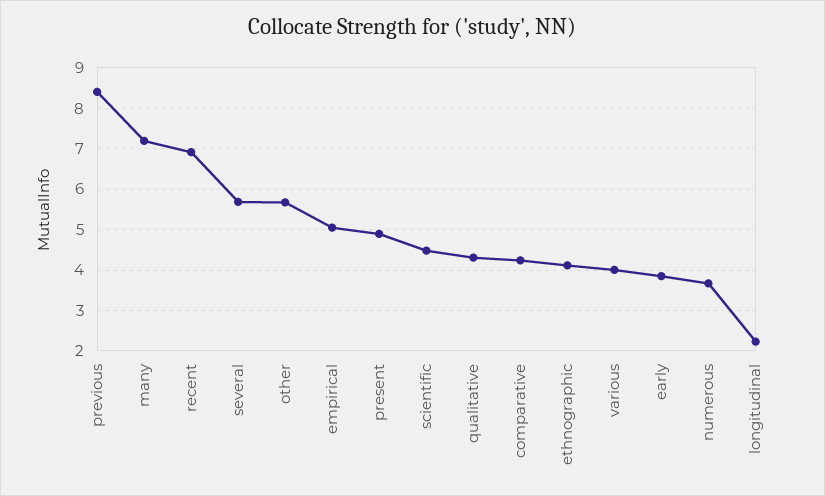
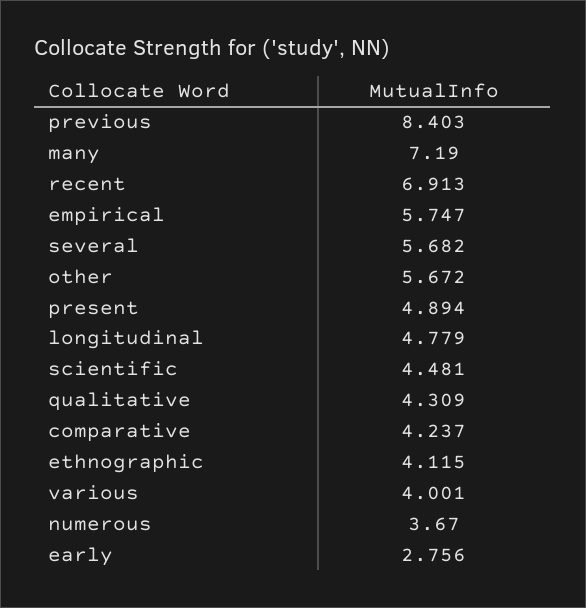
empirical: 5 -> 5.747
early: 3.8 -> 2.756
longitudinal: 2.2 -> 4.779

